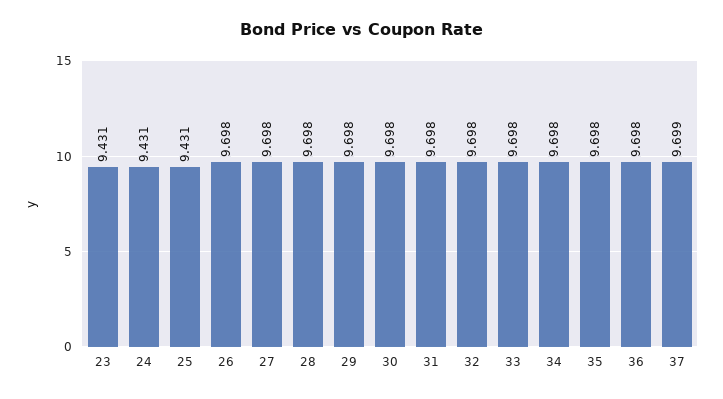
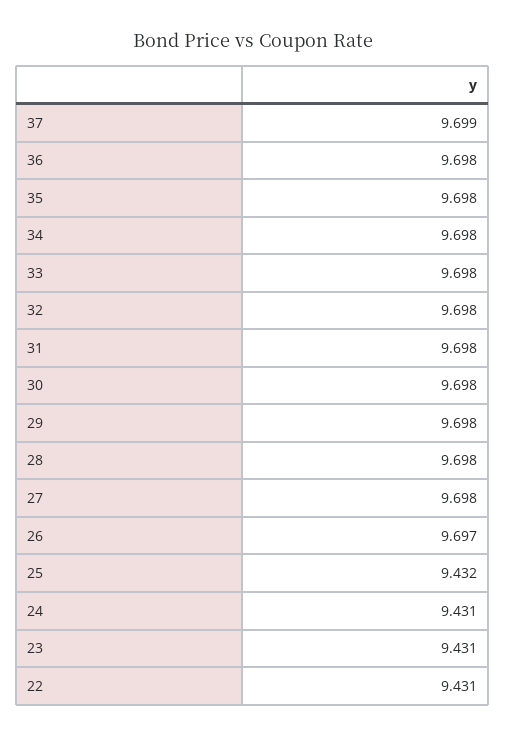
25: 9.431 -> 9.432
26: 9.698 -> 9.697
22: none -> 9.431

